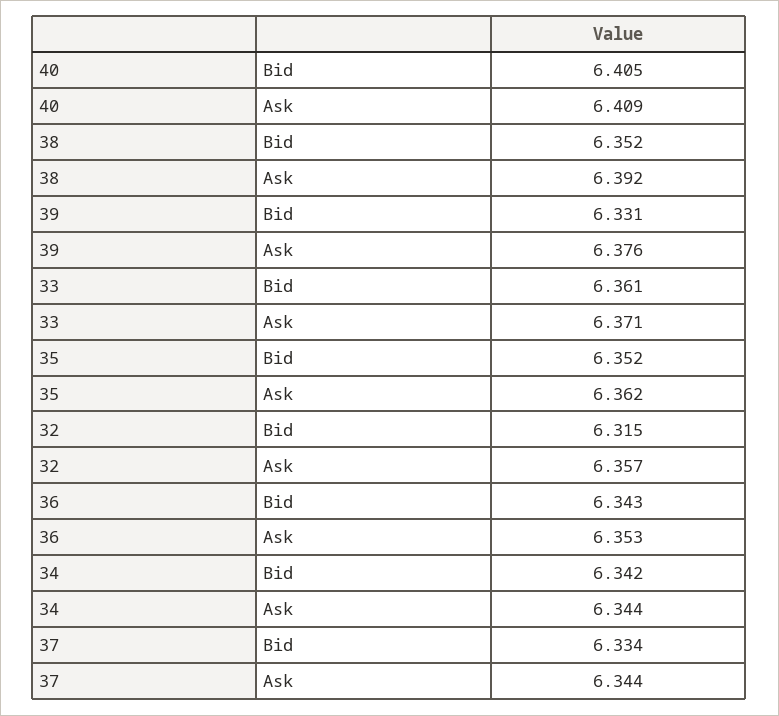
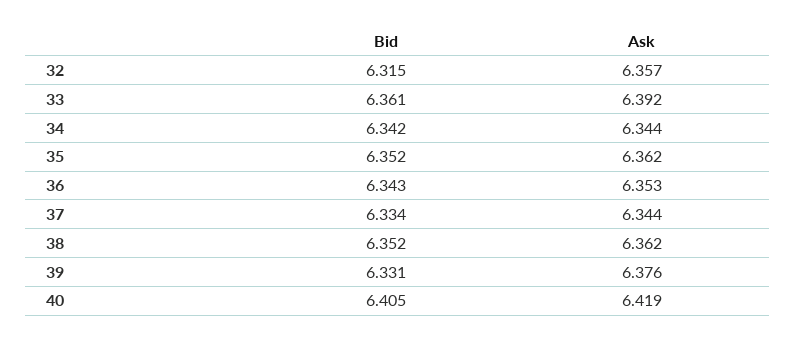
40, Ask: 6.409 -> 6.419
38, Ask: 6.392 -> 6.362
33, Ask: 6.371 -> 6.392

